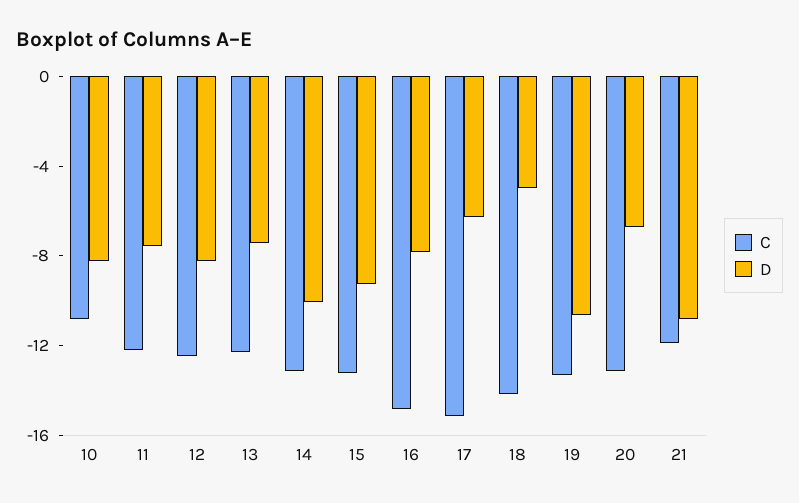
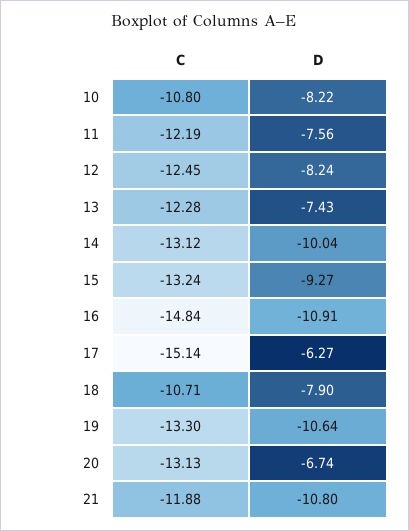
D, 16: -8 -> -10.91
C, 18: -14 -> -10.71
D, 18: -5 -> -7.9

